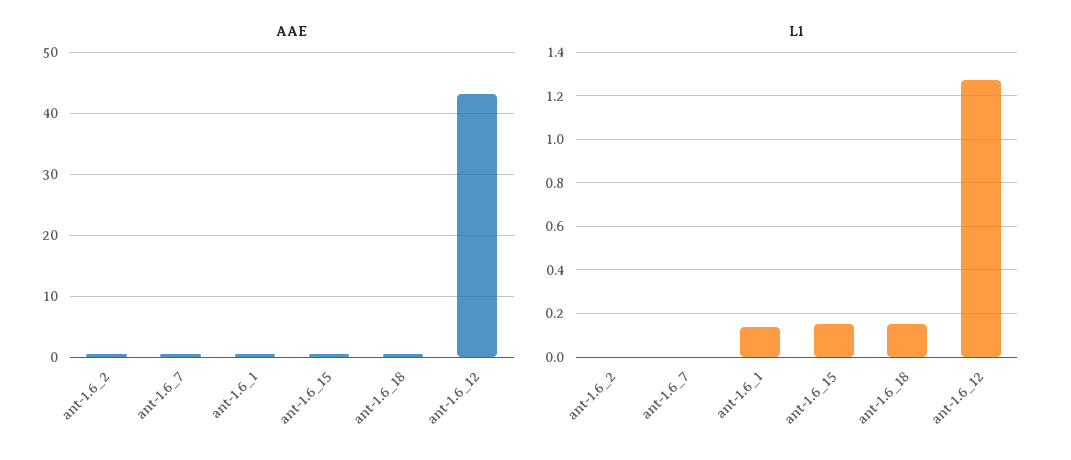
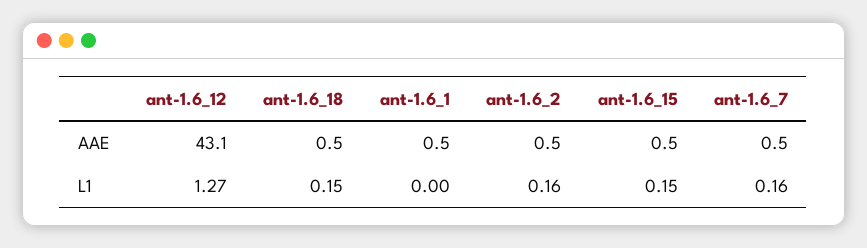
L1, ant-1.6_2: 0 -> 0.16
L1, ant-1.6_7: 0 -> 0.16
L1, ant-1.6_1: 0.15 -> 0

